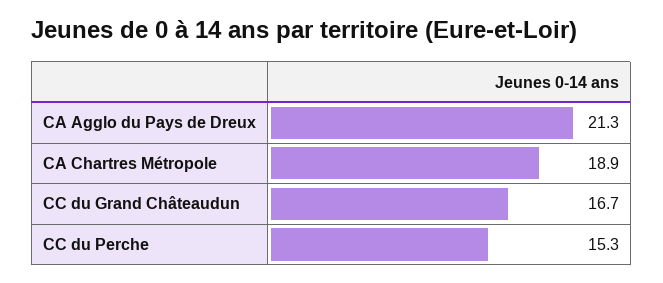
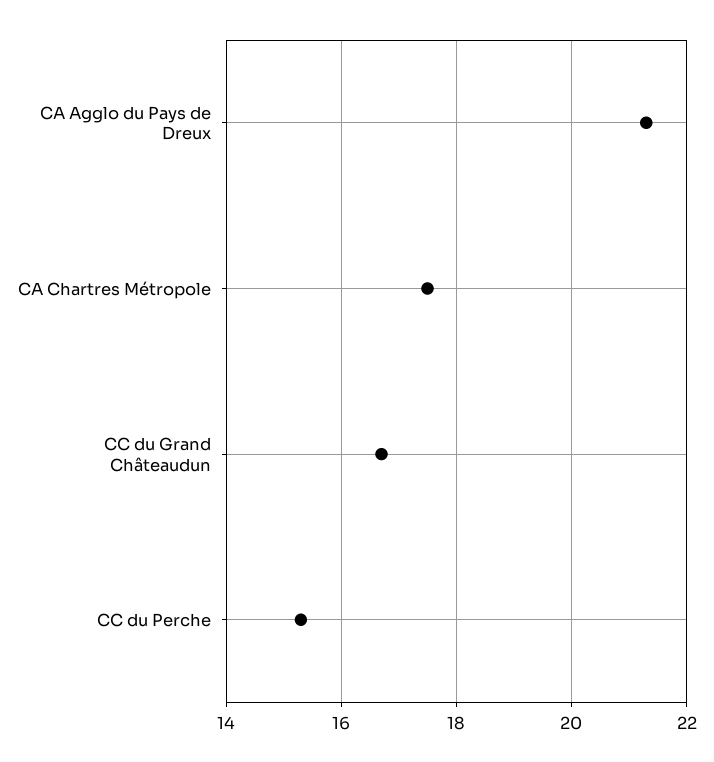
CA Chartres Métropole: 18.9 -> 17.5

